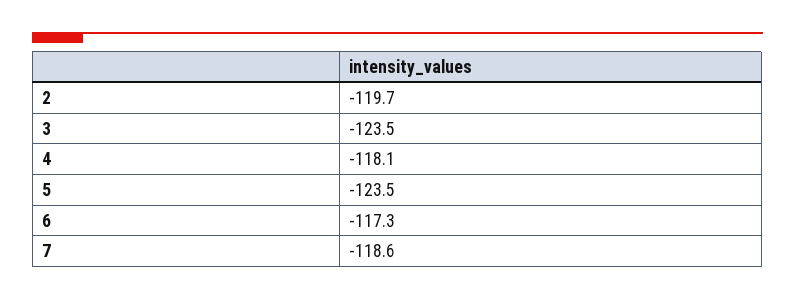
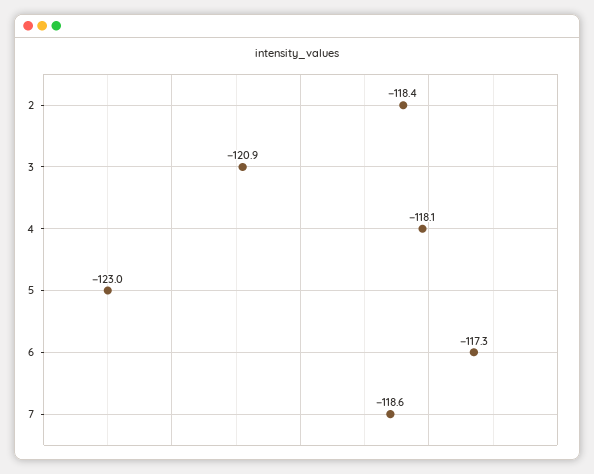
2: -119.7 -> -118.4
3: -123.5 -> -120.9
5: -123.5 -> -123

